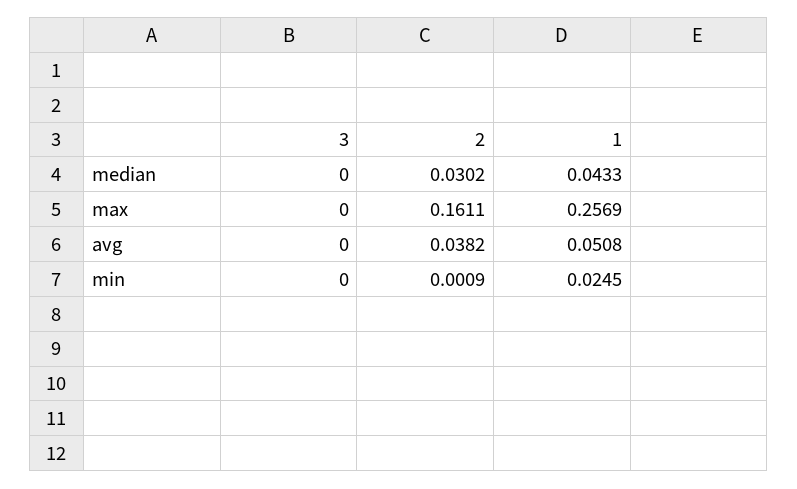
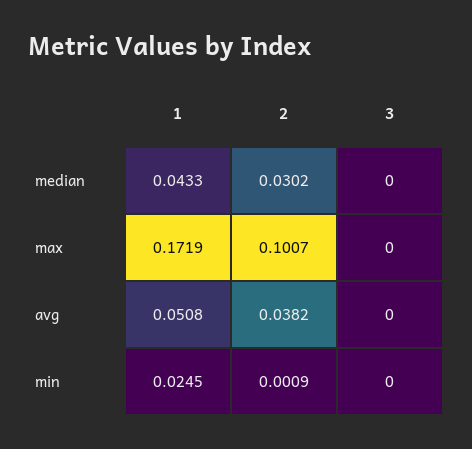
2, max: 0.1611 -> 0.1007
1, max: 0.2569 -> 0.1719

